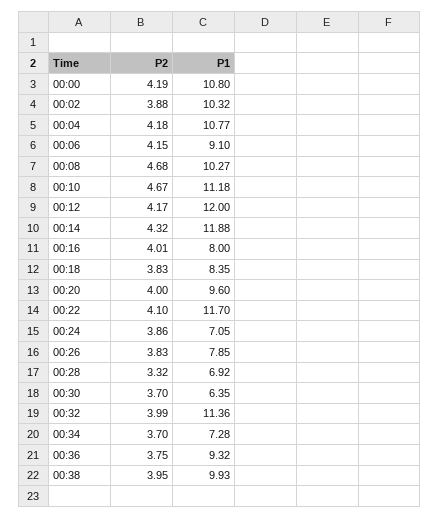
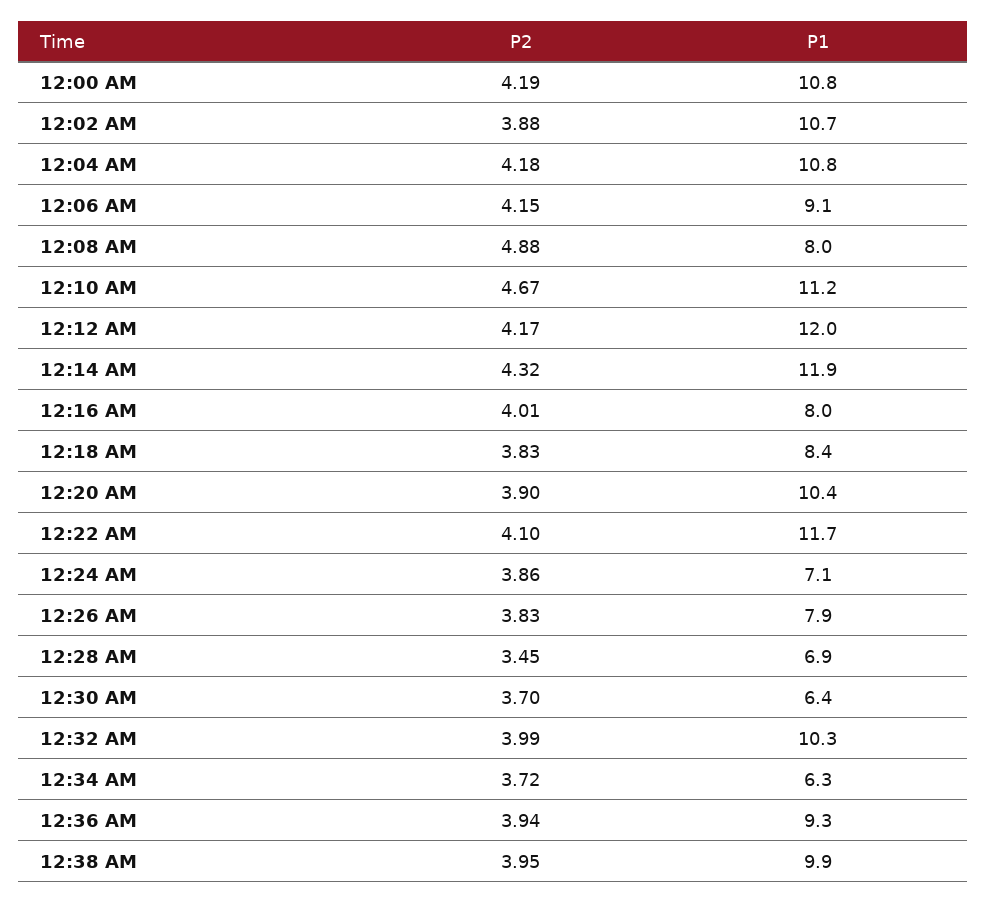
P1, 00:02: 10.32 -> 10.7
P2, 00:08: 4.68 -> 4.88
P1, 00:08: 10.27 -> 8
P2, 00:20: 4 -> 3.9
P1, 00:20: 9.6 -> 10.4
P2, 00:28: 3.32 -> 3.45
P1, 00:32: 11.36 -> 10.3
P2, 00:34: 3.7 -> 3.72
P1, 00:34: 7.28 -> 6.3
P2, 00:36: 3.75 -> 3.94

